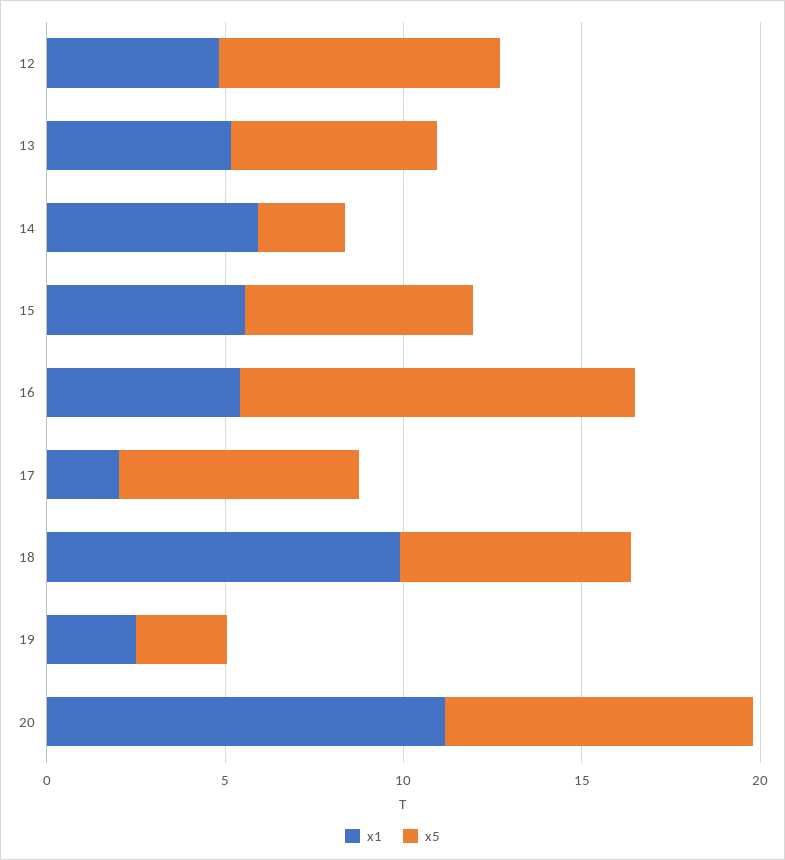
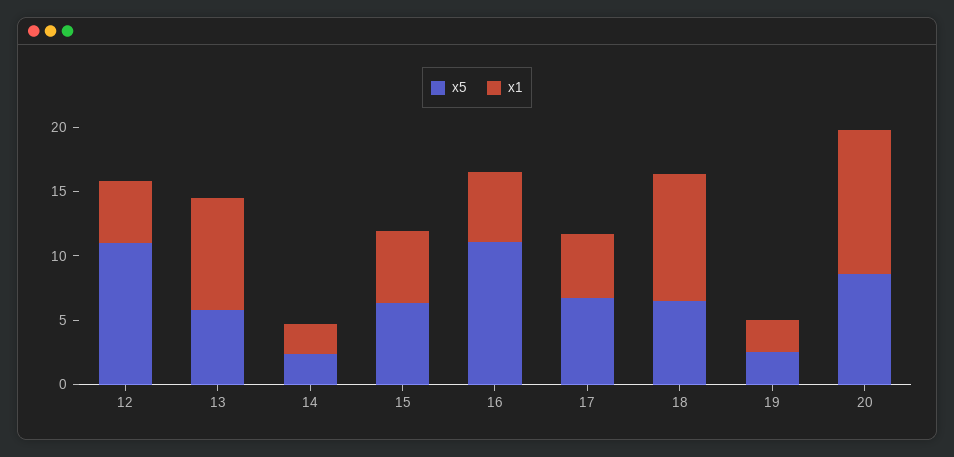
x5, 12: 8 -> 11
x1, 13: 5 -> 9
x1, 14: 6 -> 2
x1, 17: 2 -> 5

